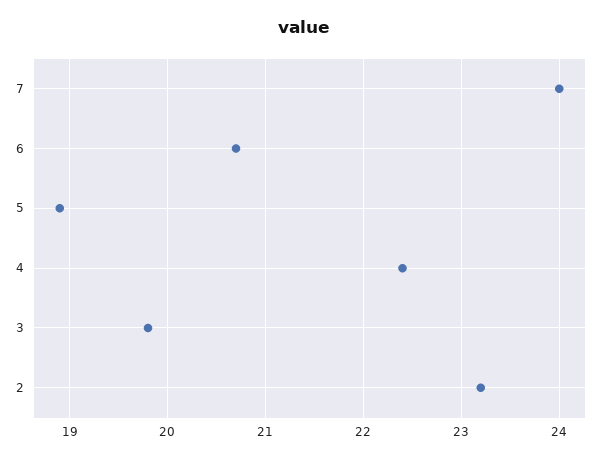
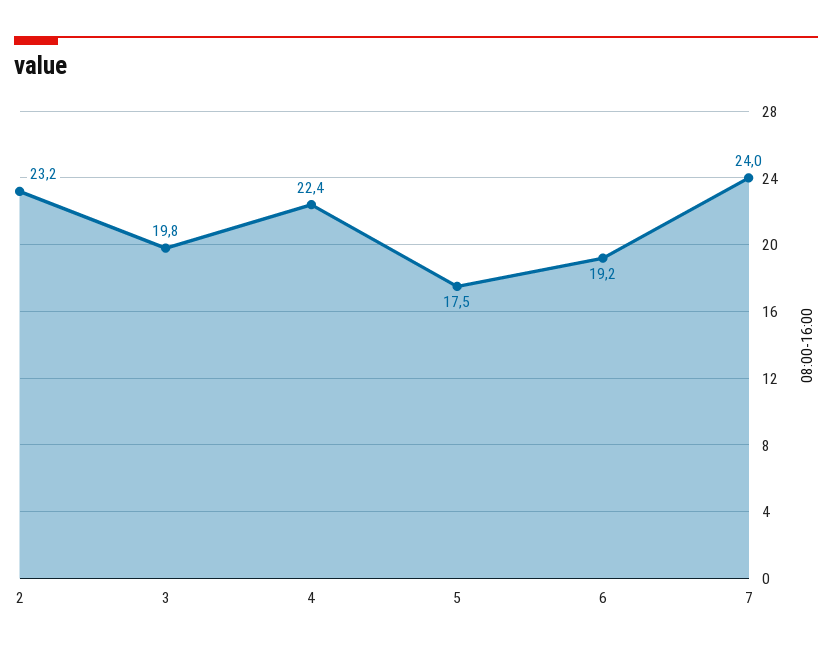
6: 20.7 -> 19.2
5: 18.9 -> 17.5

